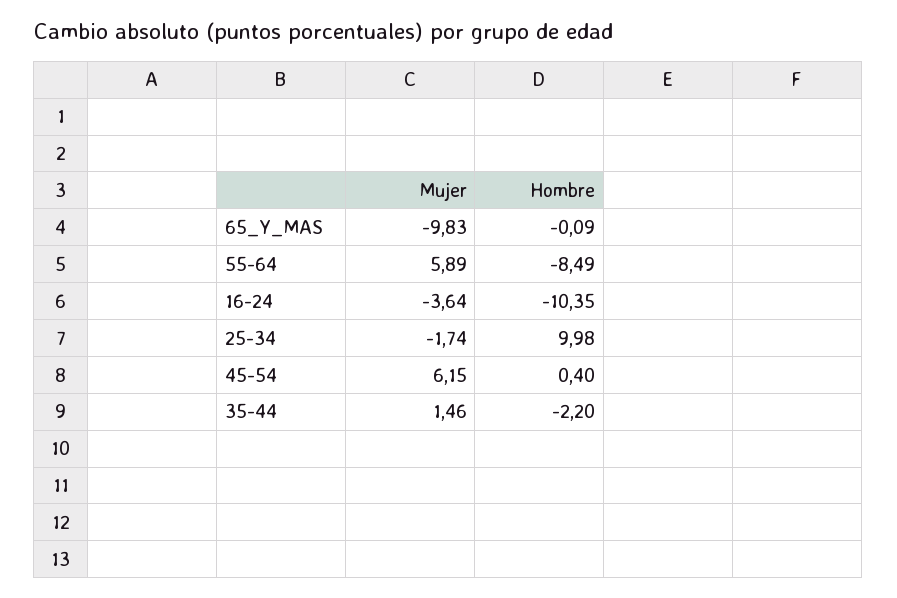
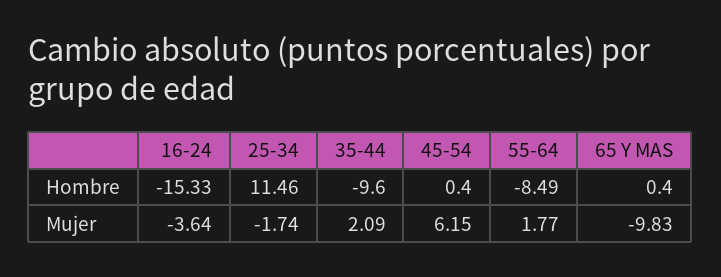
Hombre, 65_Y_MAS: -0.09 -> 0.4
Mujer, 55-64: 5.89 -> 1.77
Hombre, 16-24: -10.35 -> -15.33
Hombre, 25-34: 9.98 -> 11.46
Mujer, 35-44: 1.46 -> 2.09
Hombre, 35-44: -2.2 -> -9.6

